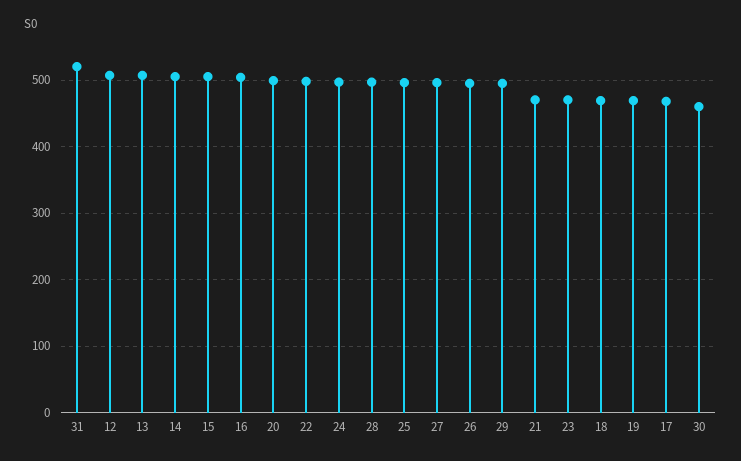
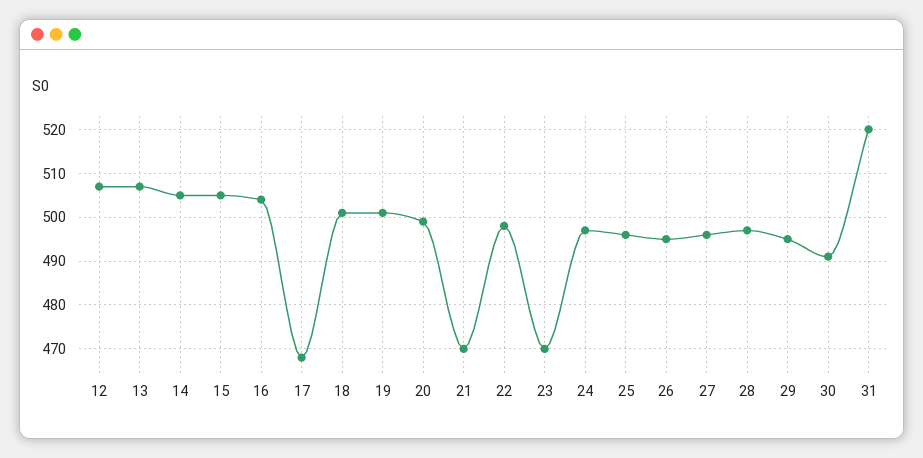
18: 470 -> 500
19: 470 -> 500
30: 460 -> 490

